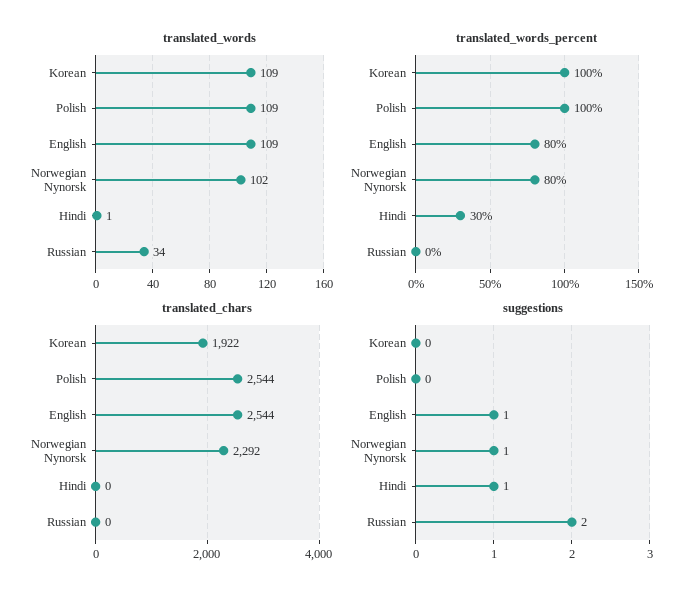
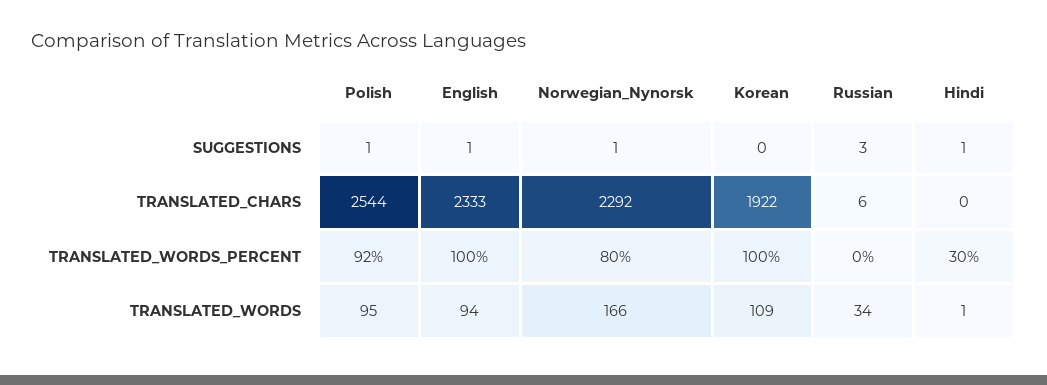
translated_words, Polish: 109 -> 95
translated_words, English: 109 -> 94
translated_words, Norwegian Nynorsk: 102 -> 166
translated_words_percent, Polish: 100 -> 92
translated_words_percent, English: 80 -> 100
translated_chars, English: 2544 -> 2333
translated_chars, Russian: 0 -> 6
suggestions, Polish: 0 -> 1
suggestions, Russian: 2 -> 3

